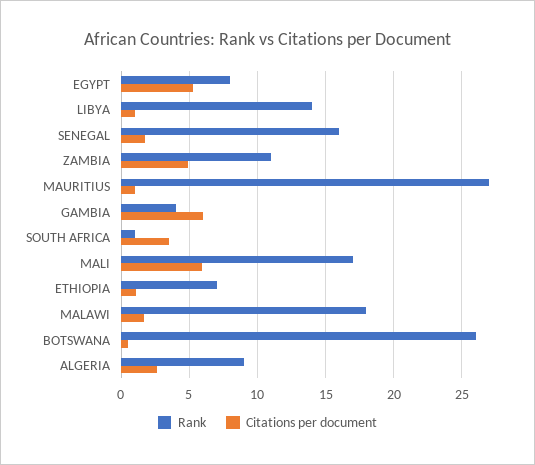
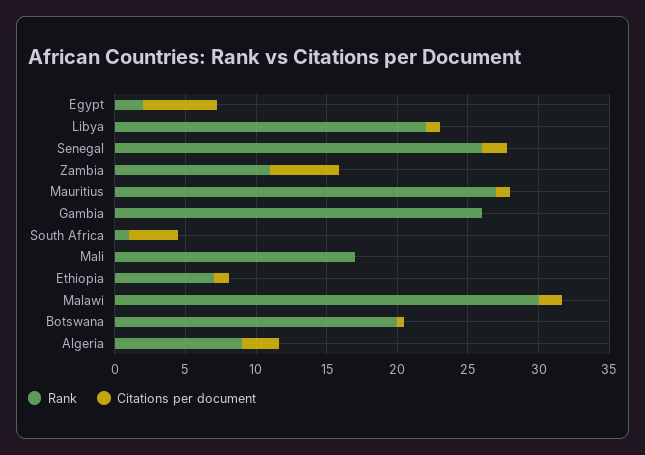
Rank, EGYPT: 8 -> 2
Rank, LIBYA: 14 -> 22
Rank, SENEGAL: 16 -> 26
Rank, GAMBIA: 4 -> 26
Citations per document, GAMBIA: 6 -> 0
Citations per document, MALI: 6 -> 0
Rank, MALAWI: 18 -> 30
Rank, BOTSWANA: 26 -> 20

